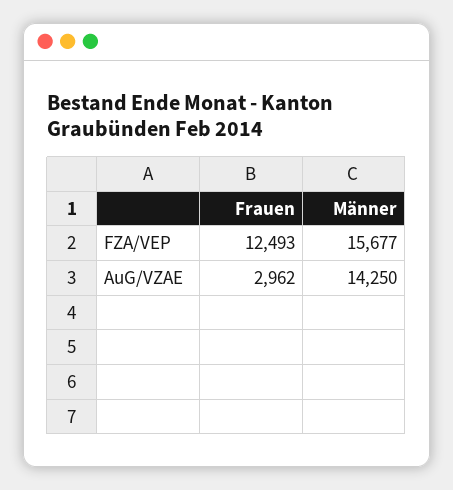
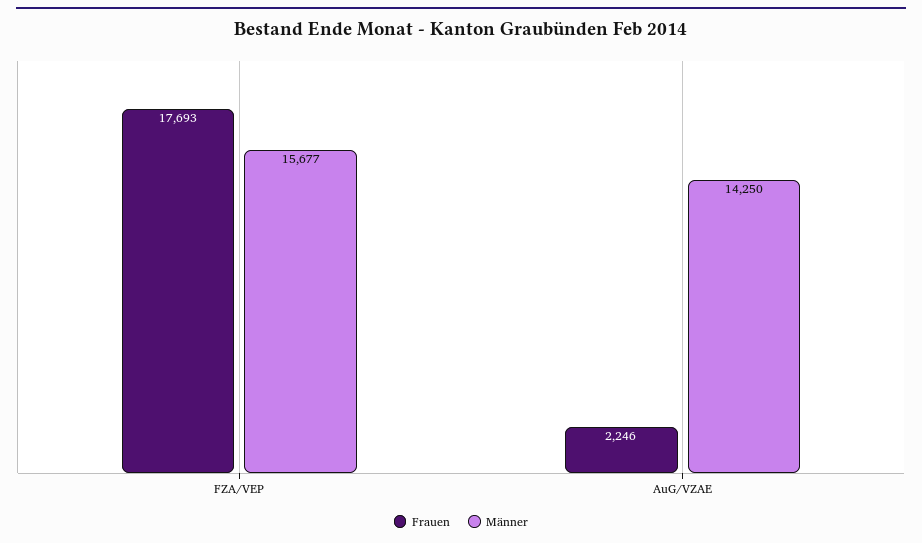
Frauen, FZA/VEP: 12493 -> 17693
Frauen, AuG/VZAE: 2962 -> 2246

